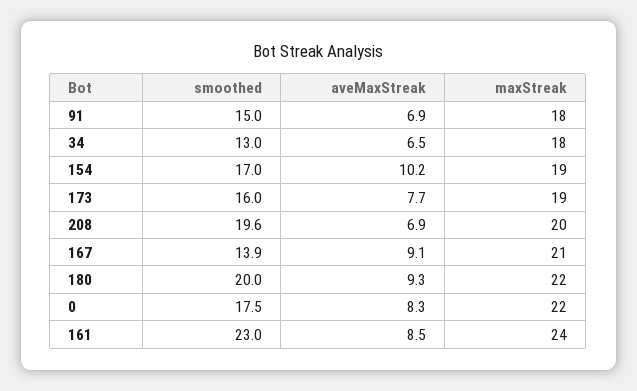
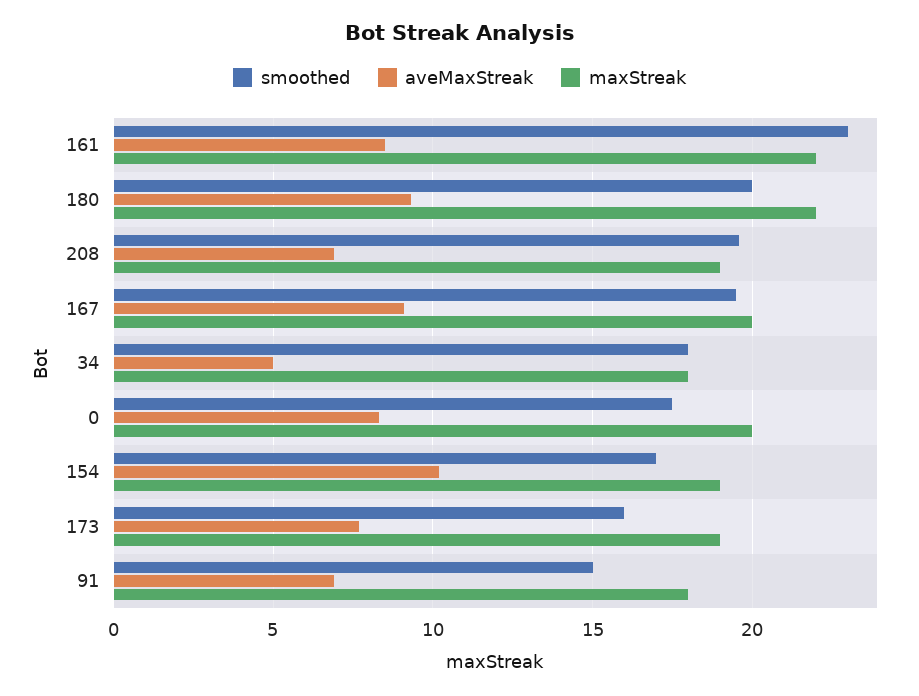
smoothed, 34: 13 -> 18
aveMaxStreak, 34: 6.5 -> 5
maxStreak, 208: 20 -> 19
smoothed, 167: 13.9 -> 19.5
maxStreak, 167: 21 -> 20
maxStreak, 0: 22 -> 20
maxStreak, 161: 24 -> 22

